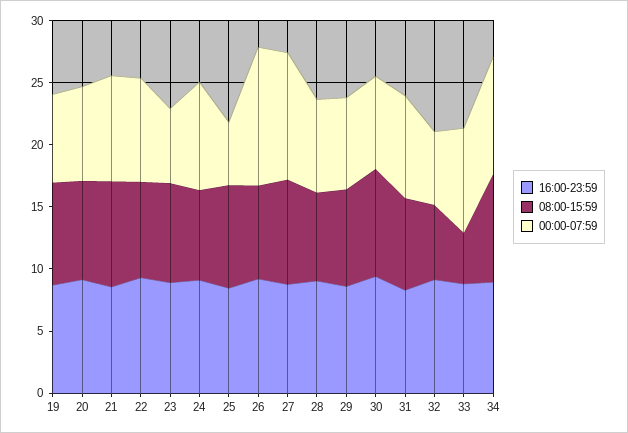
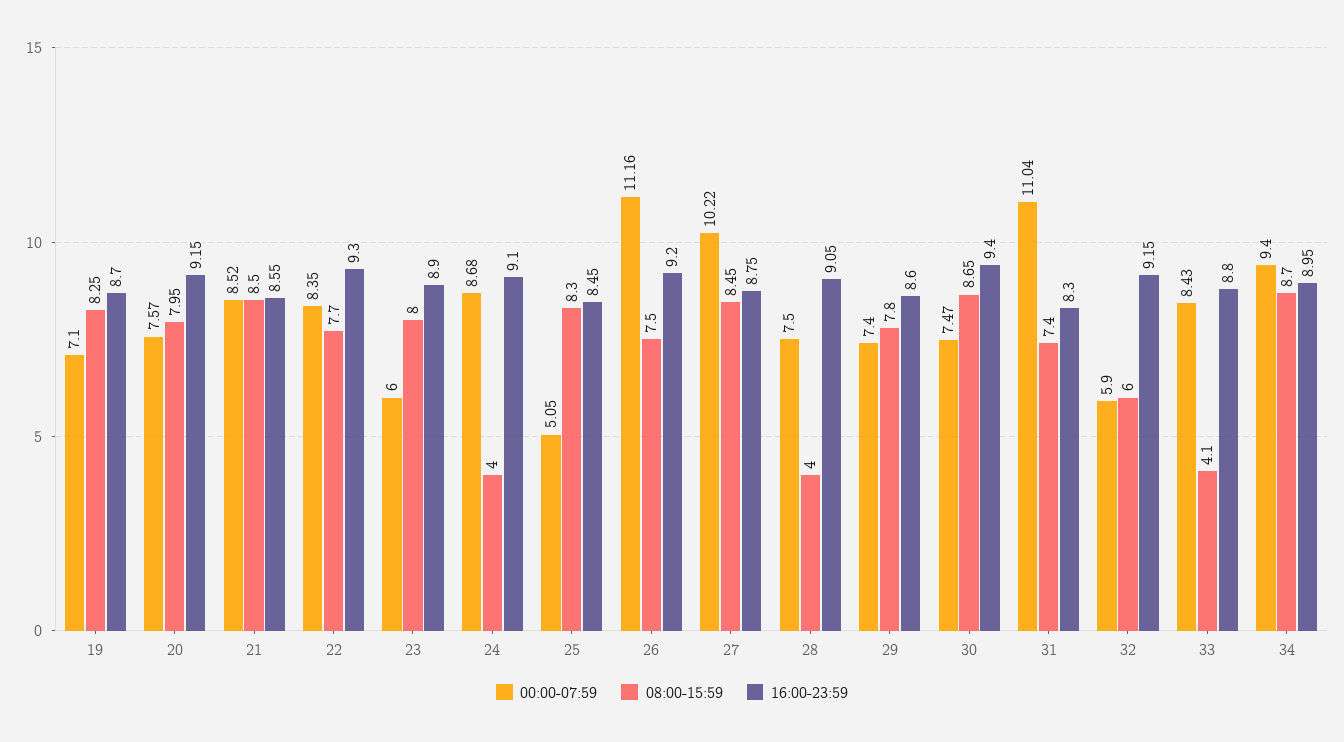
08:00-15:59, 24: 7 -> 4
08:00-15:59, 28: 7 -> 4
00:00-07:59, 31: 8 -> 11.04

